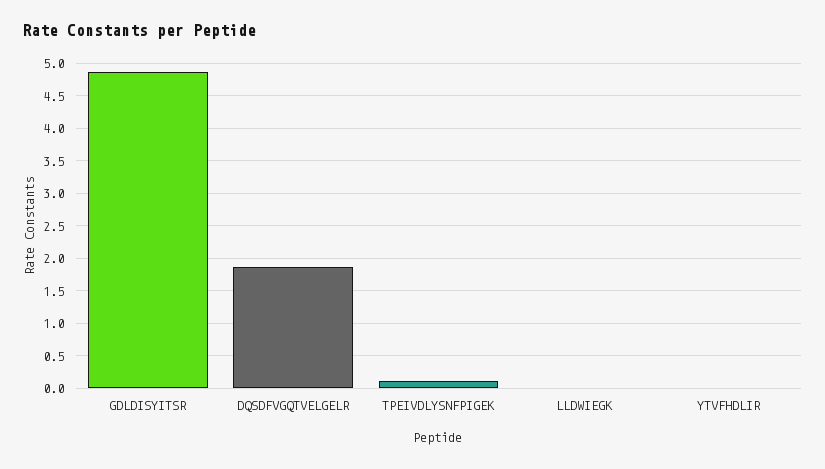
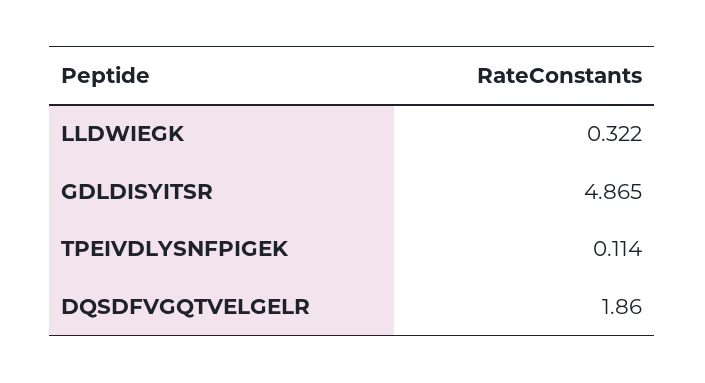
LLDWIEGK: 0 -> 0.322
YTVFHDLIR: 0 -> none

